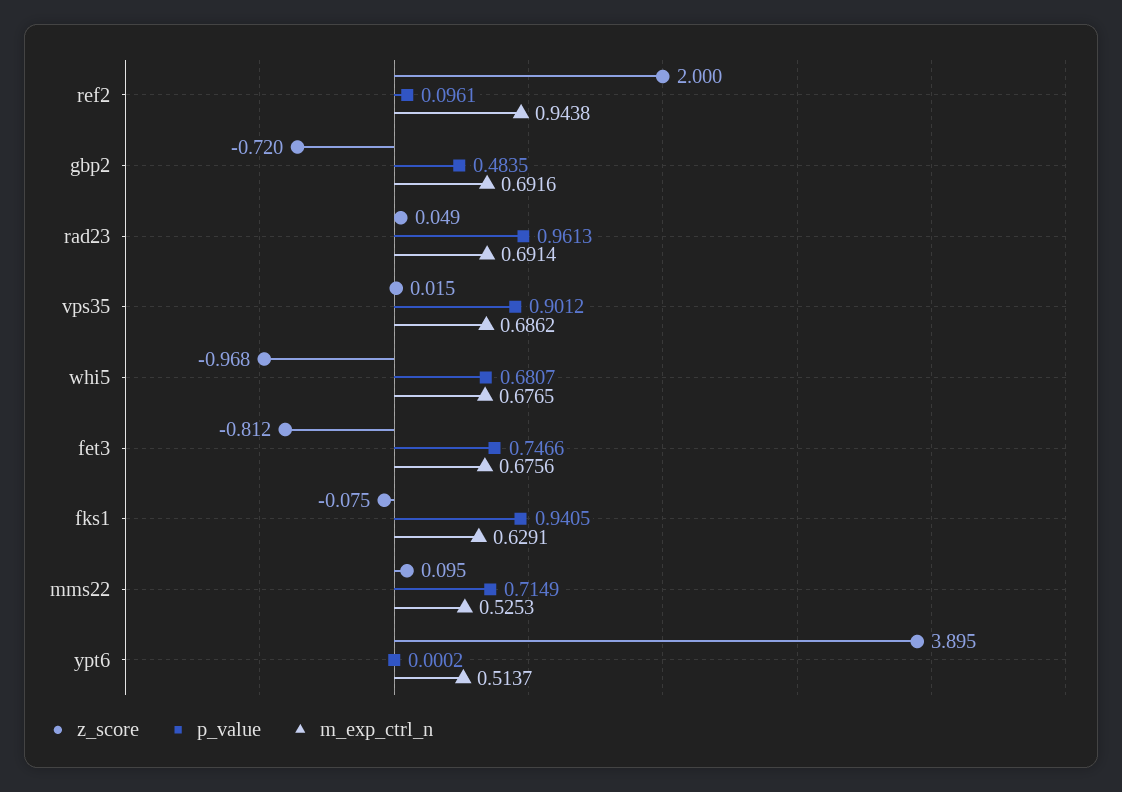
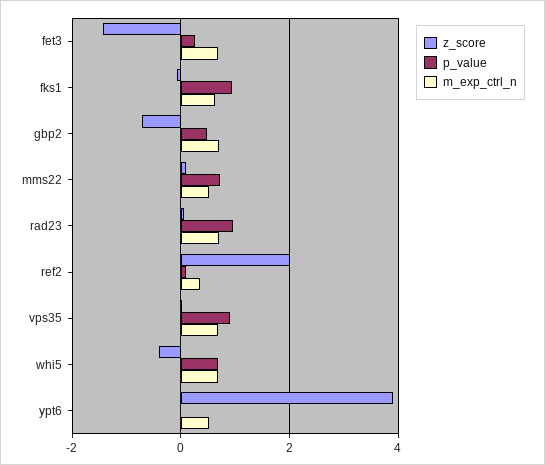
m_exp_ctrl_n, ref2: 0.9438 -> 0.4
z_score, whi5: -0.968 -> -0.4
z_score, fet3: -0.812 -> -1.4
p_value, fet3: 0.7466 -> 0.2

